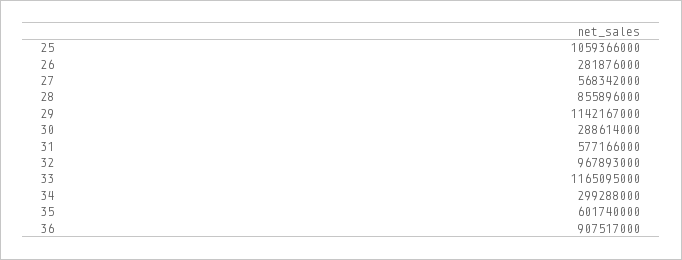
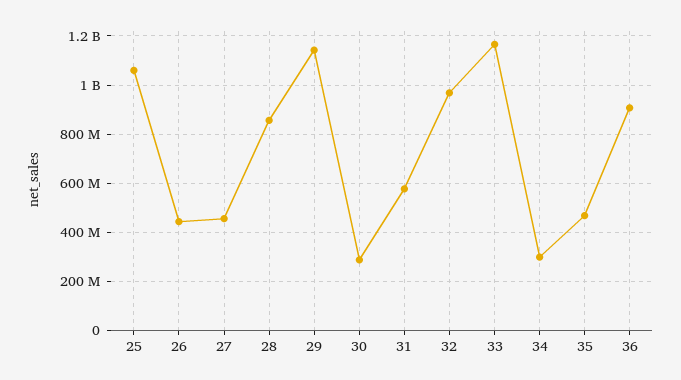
26: 281876000 -> 450000000
27: 568342000 -> 450000000
35: 601740000 -> 475000000

